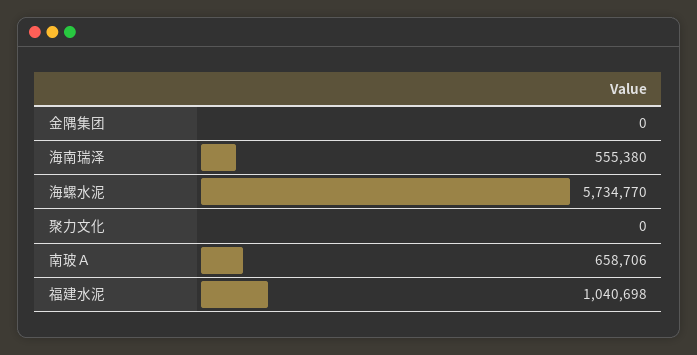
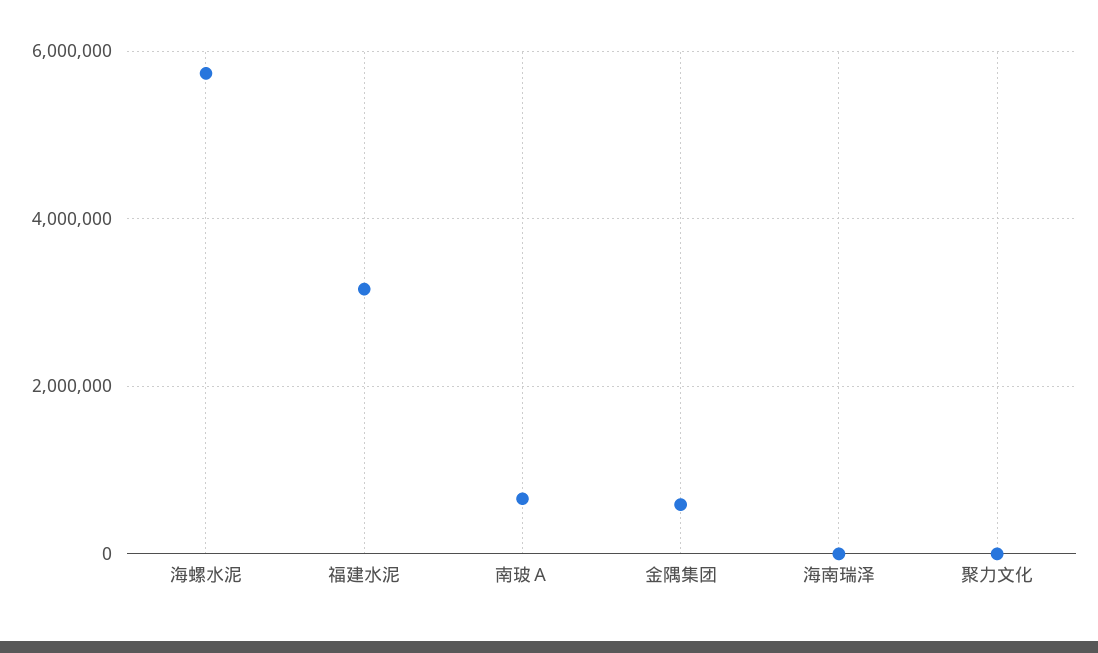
金隅集团: 0 -> 600000
海南瑞泽: 555380 -> 0
福建水泥: 1040698 -> 3200000

